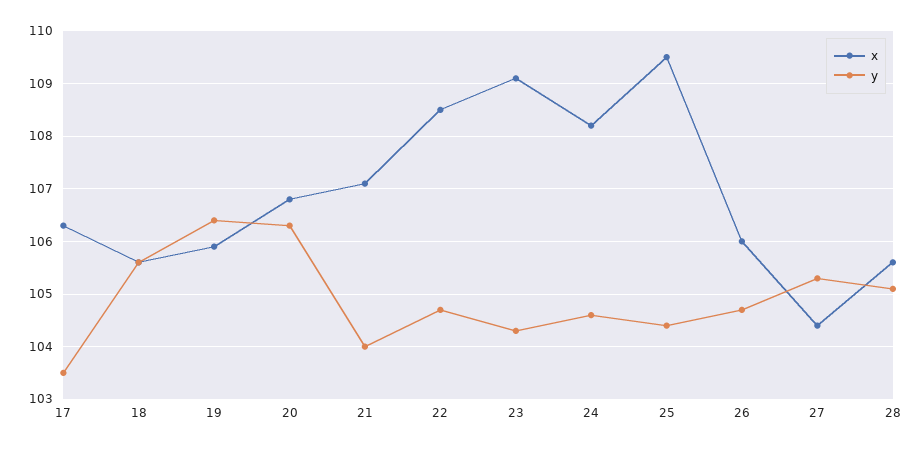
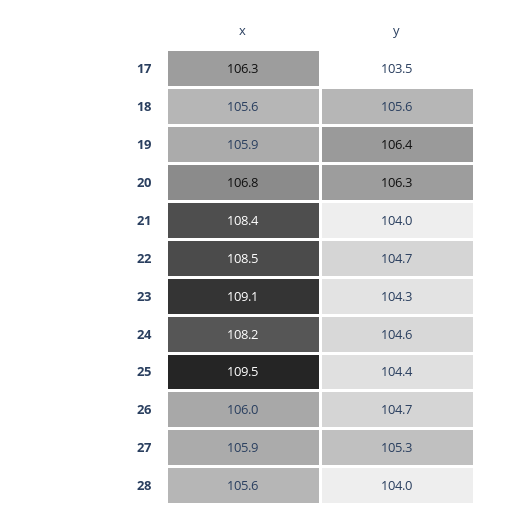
x, 21: 107 -> 108.4
x, 27: 104.5 -> 105.9
y, 28: 105 -> 104

